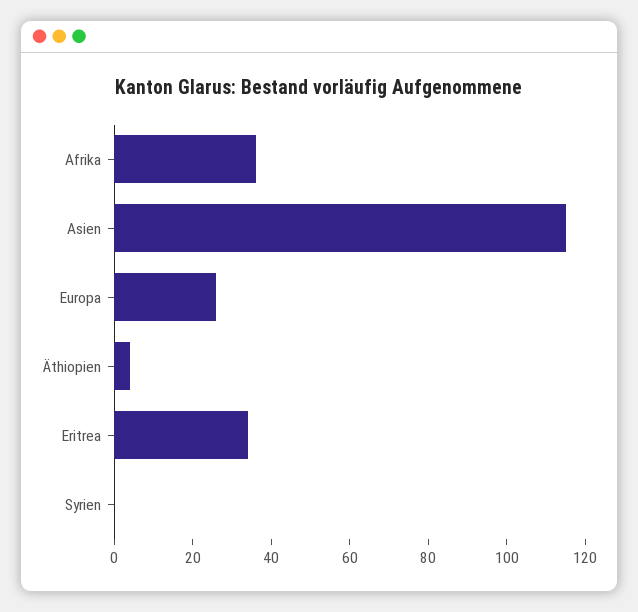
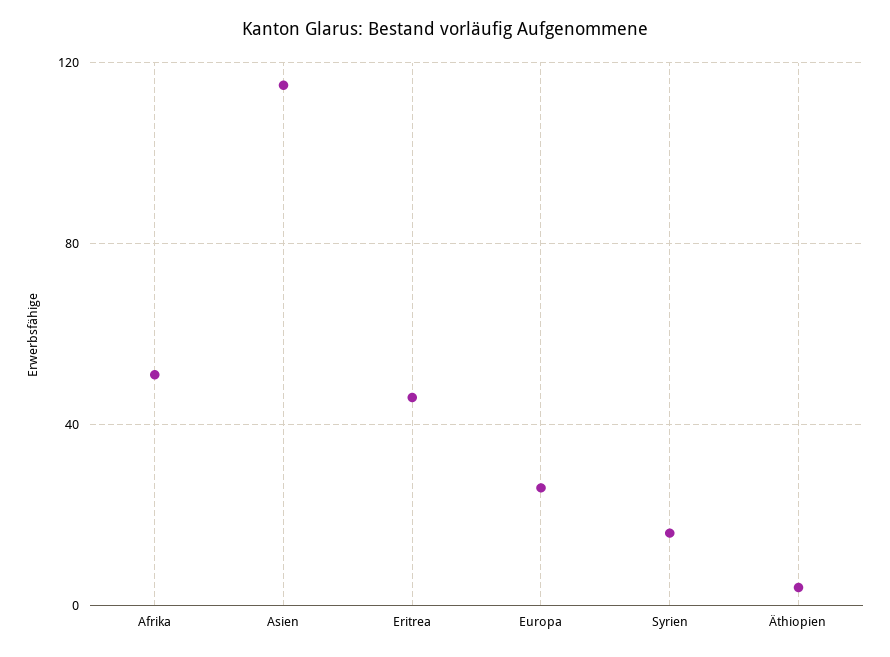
Afrika: 35 -> 50
Eritrea: 35 -> 45
Syrien: 0 -> 15

